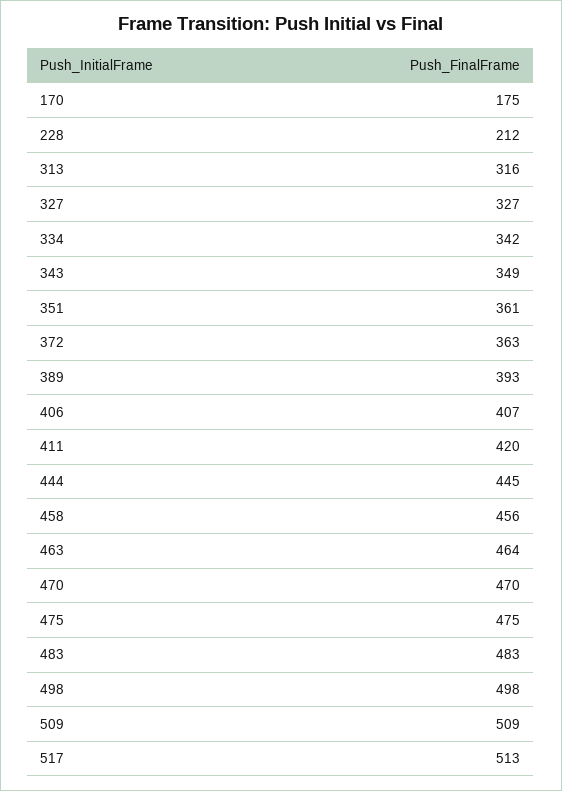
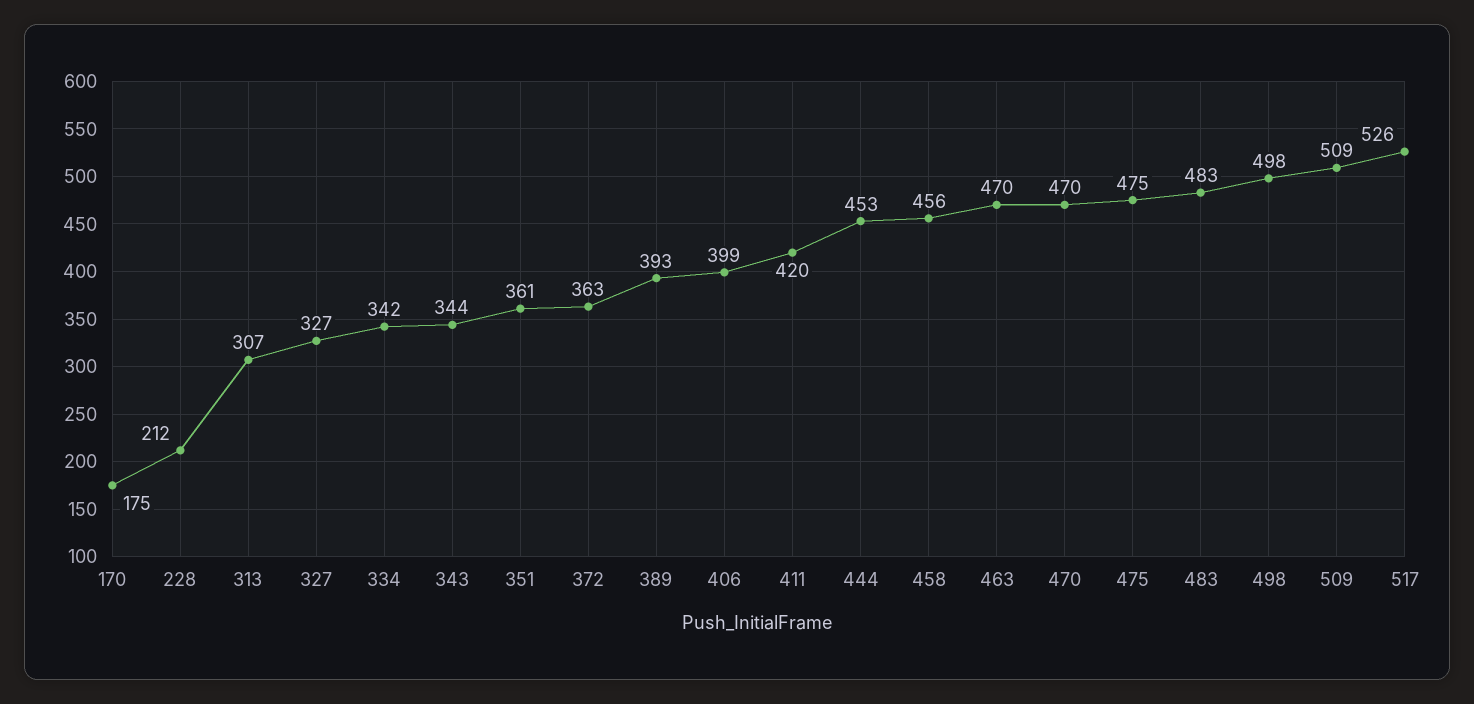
313: 316 -> 307
343: 349 -> 344
406: 407 -> 399
444: 445 -> 453
463: 464 -> 470
517: 513 -> 526

